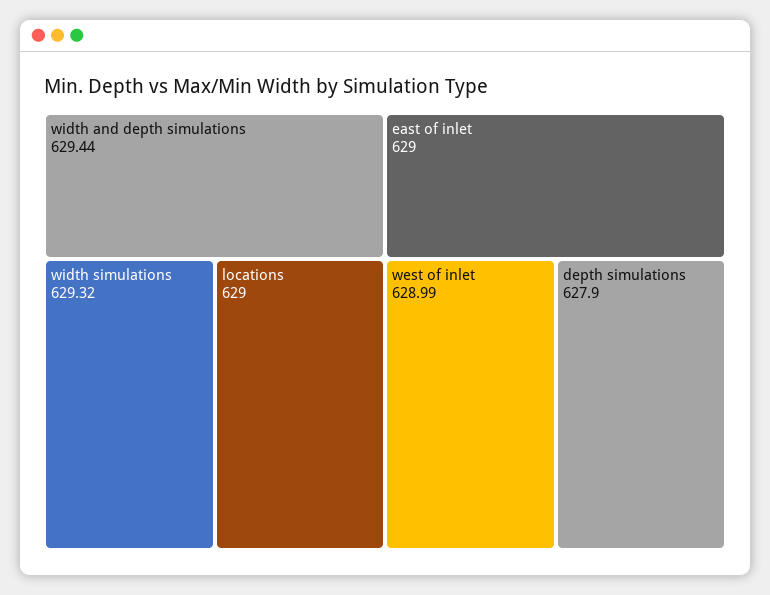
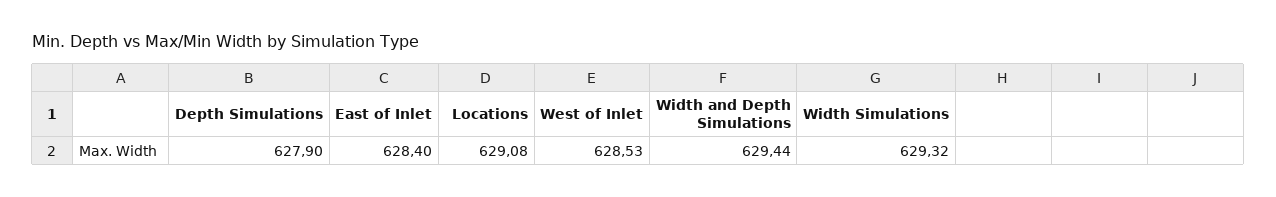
locations: 629 -> 629.08
east of inlet: 629 -> 628.4
west of inlet: 628.99 -> 628.53

